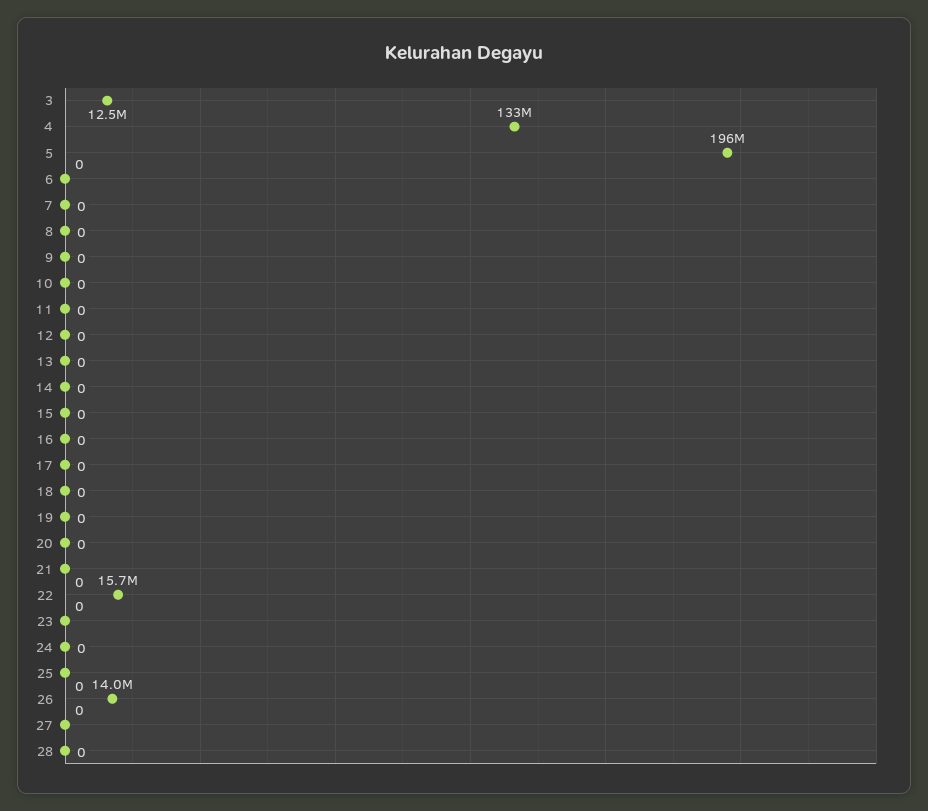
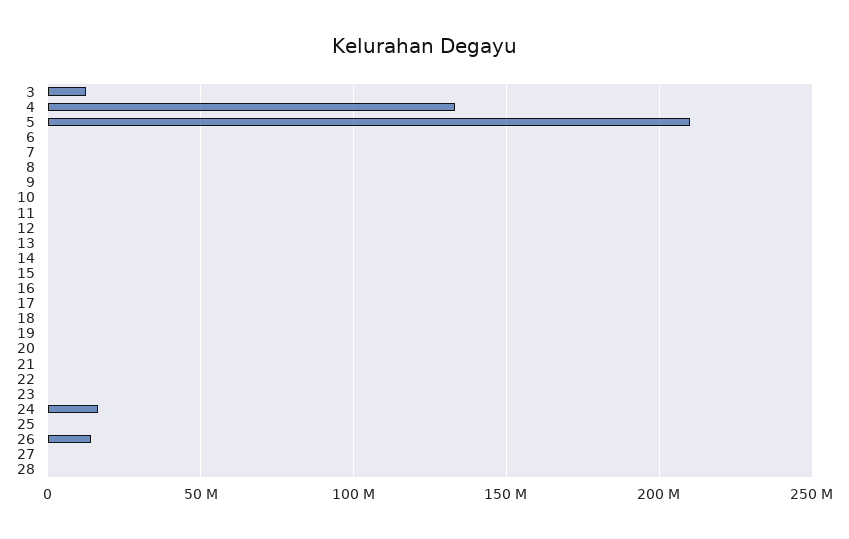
5: 196000000 -> 210000000
22: 15700000 -> 0
24: 0 -> 15000000

